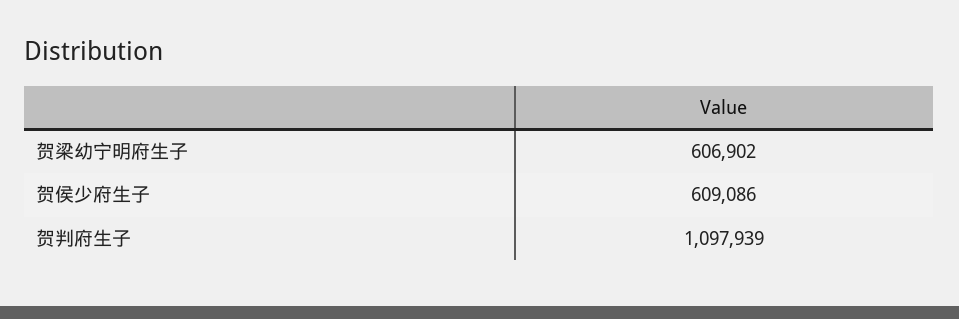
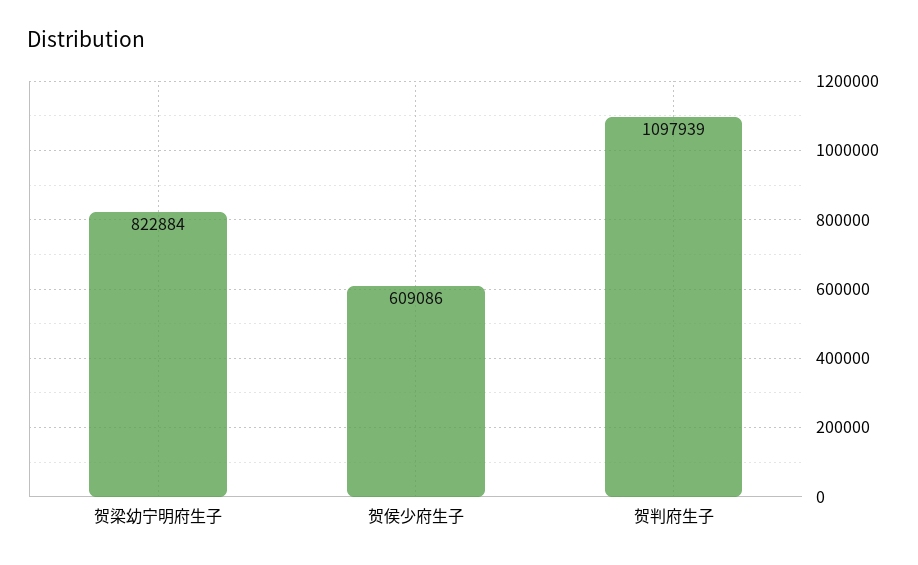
贺梁幼宁明府生子: 606902 -> 822884

